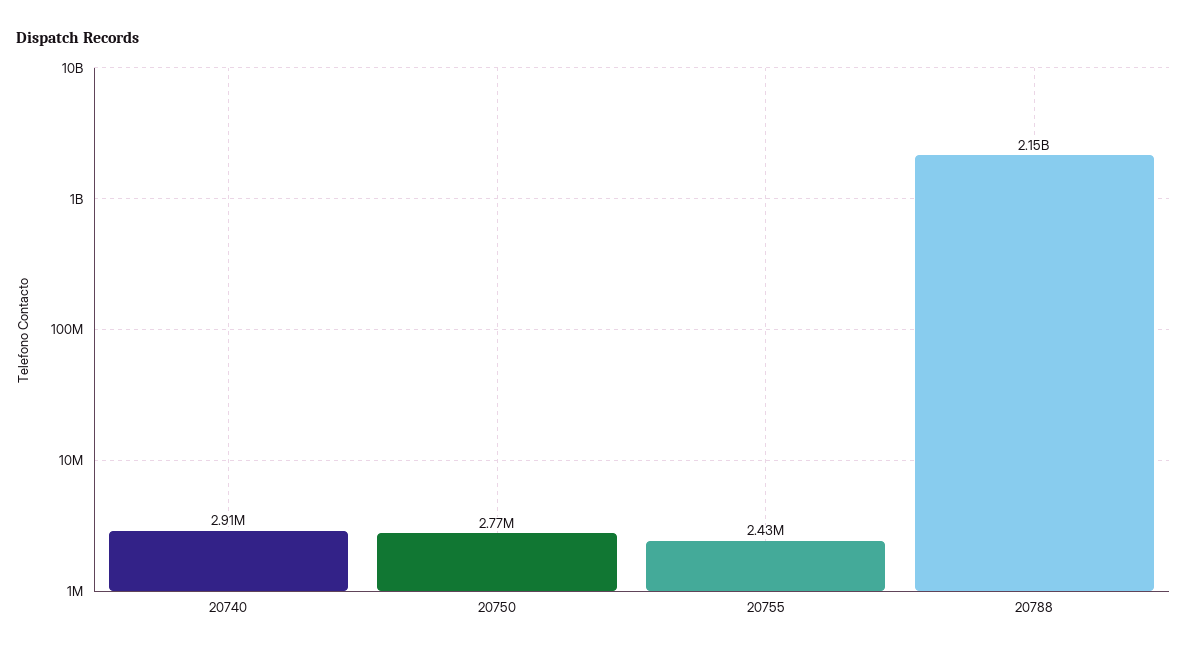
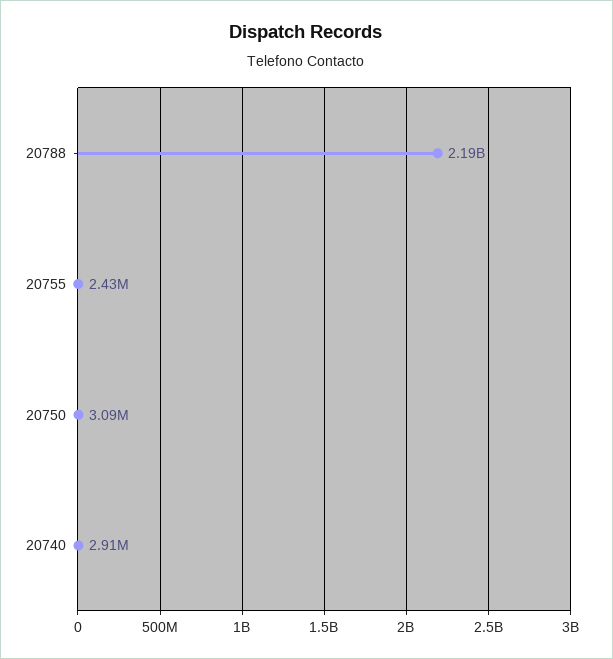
20750: 2770000 -> 3090000
20788: 2150000000 -> 2190000000

